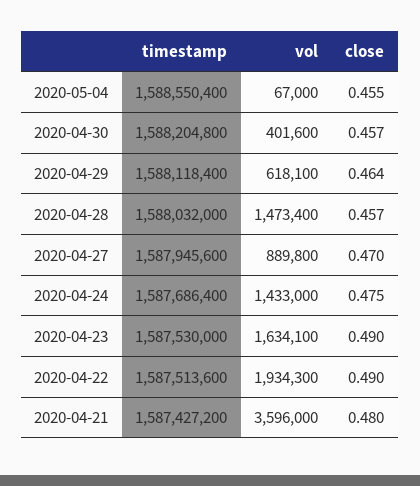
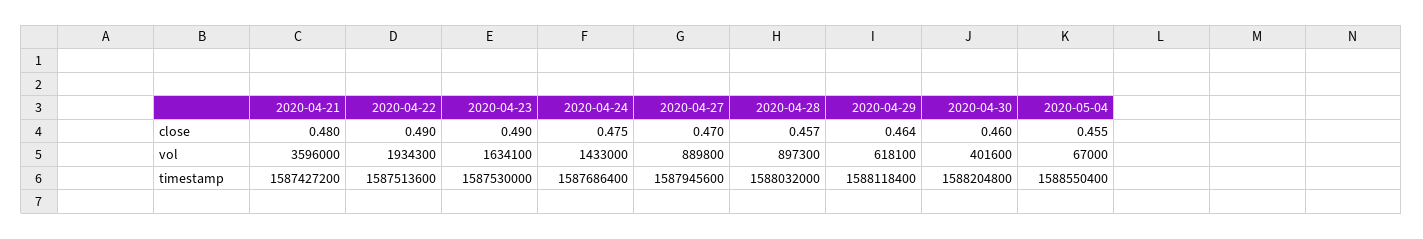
close, 2020-04-30: 0.457 -> 0.46
vol, 2020-04-28: 1473400 -> 897300

